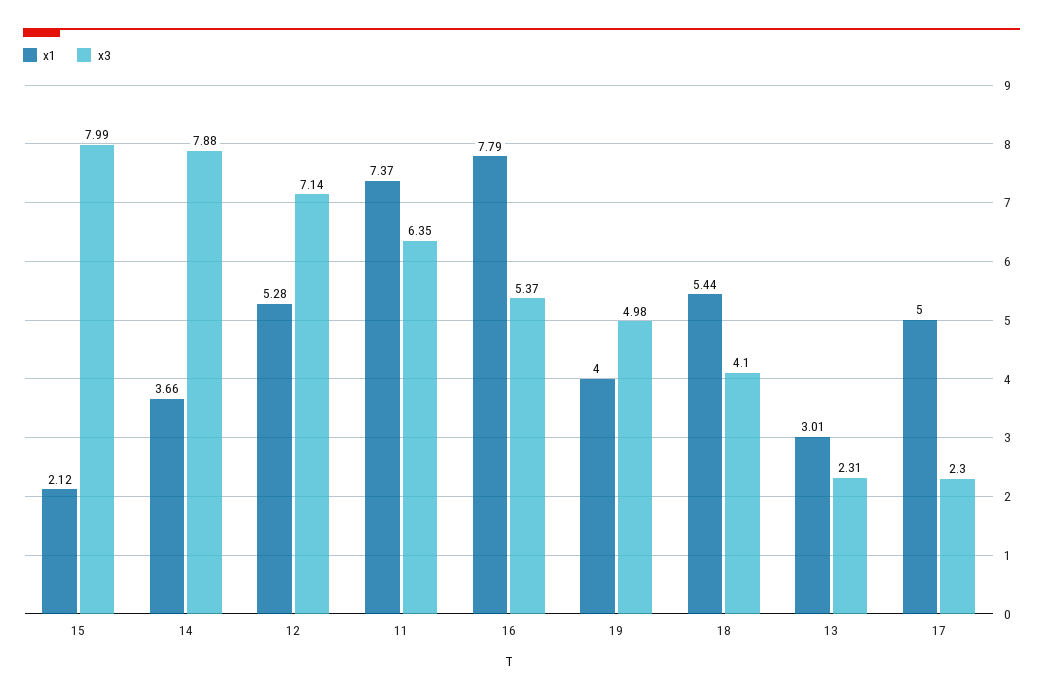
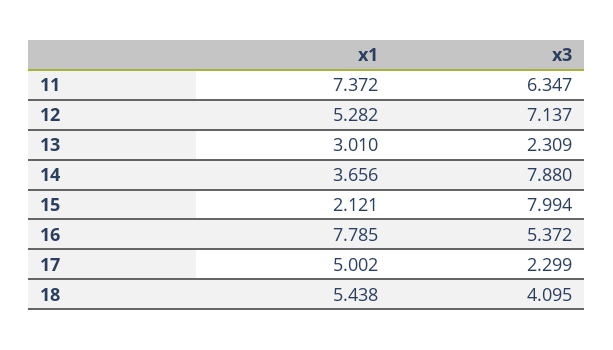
x1, 19: 4 -> none
x3, 19: 4.98 -> none

